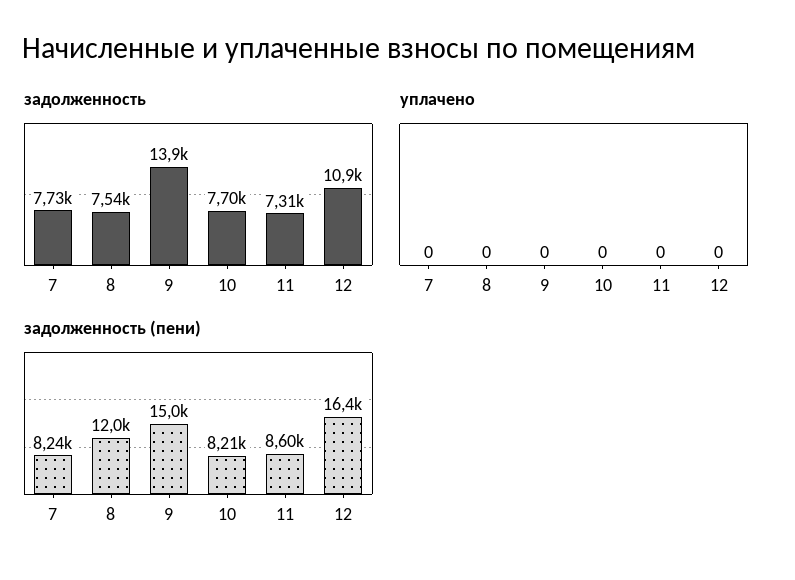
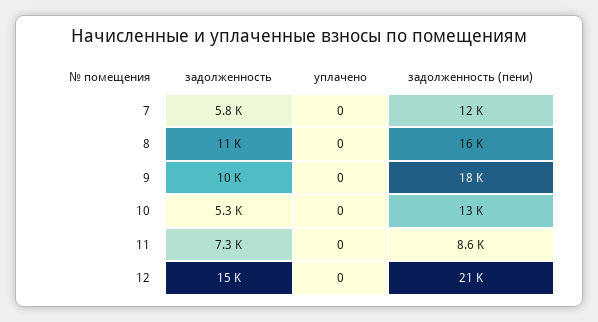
задолженность, 7: 7730 -> 5800
задолженность, 8: 7540 -> 11000
задолженность, 9: 13900 -> 10000
задолженность, 10: 7700 -> 5300
задолженность, 12: 10900 -> 15000
задолженность (пени), 7: 8240 -> 12000
задолженность (пени), 8: 12000 -> 16000
задолженность (пени), 9: 15000 -> 18000
задолженность (пени), 10: 8210 -> 13000
задолженность (пени), 12: 16400 -> 21000

